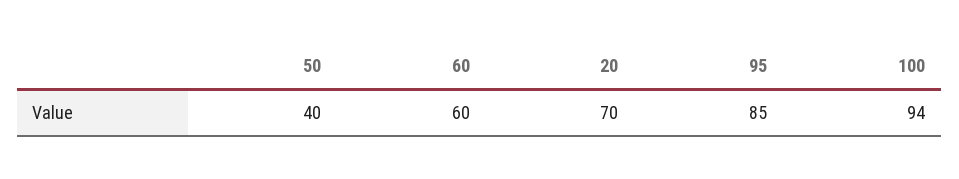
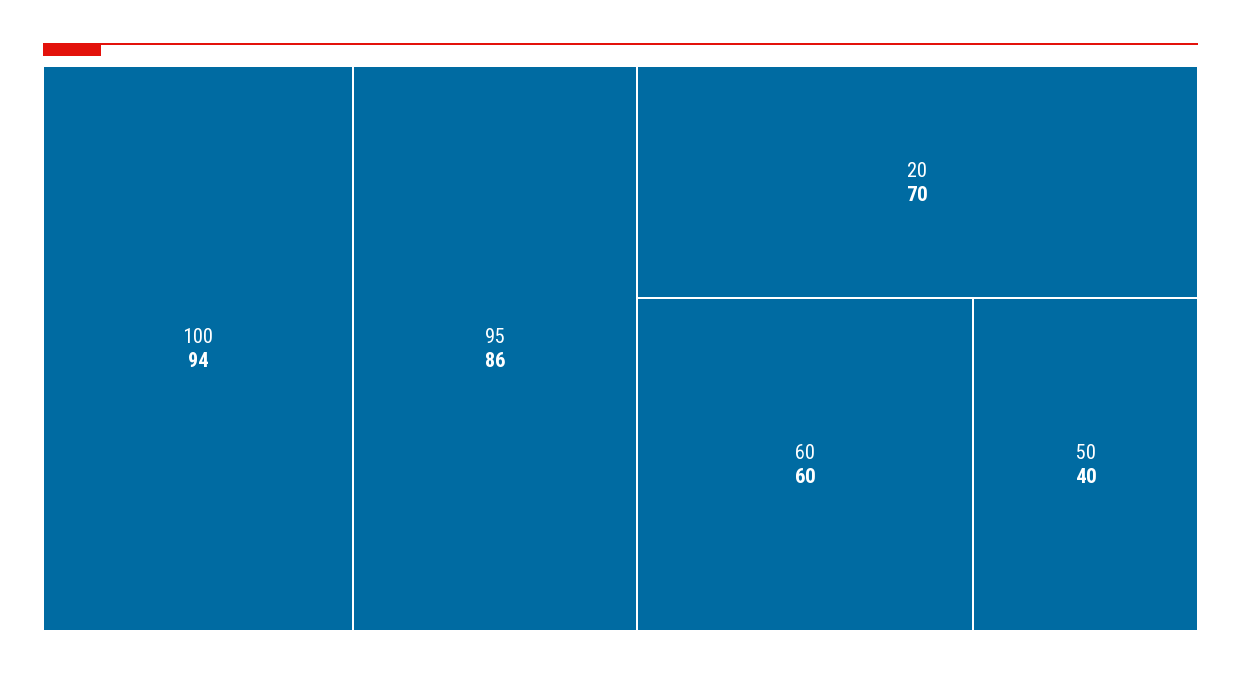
95: 85 -> 86

